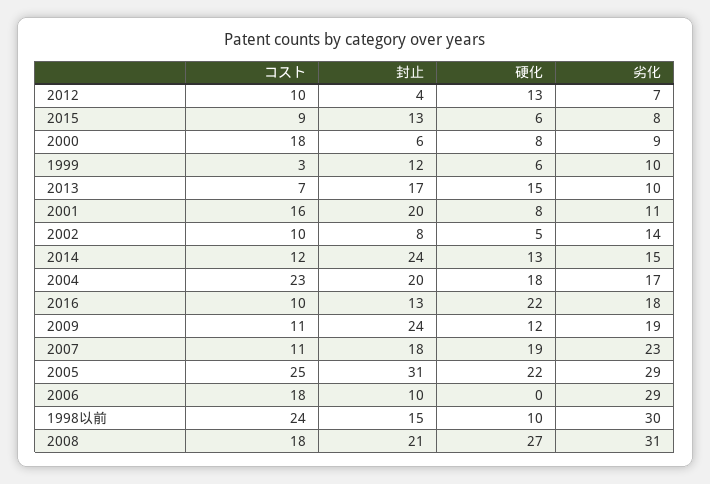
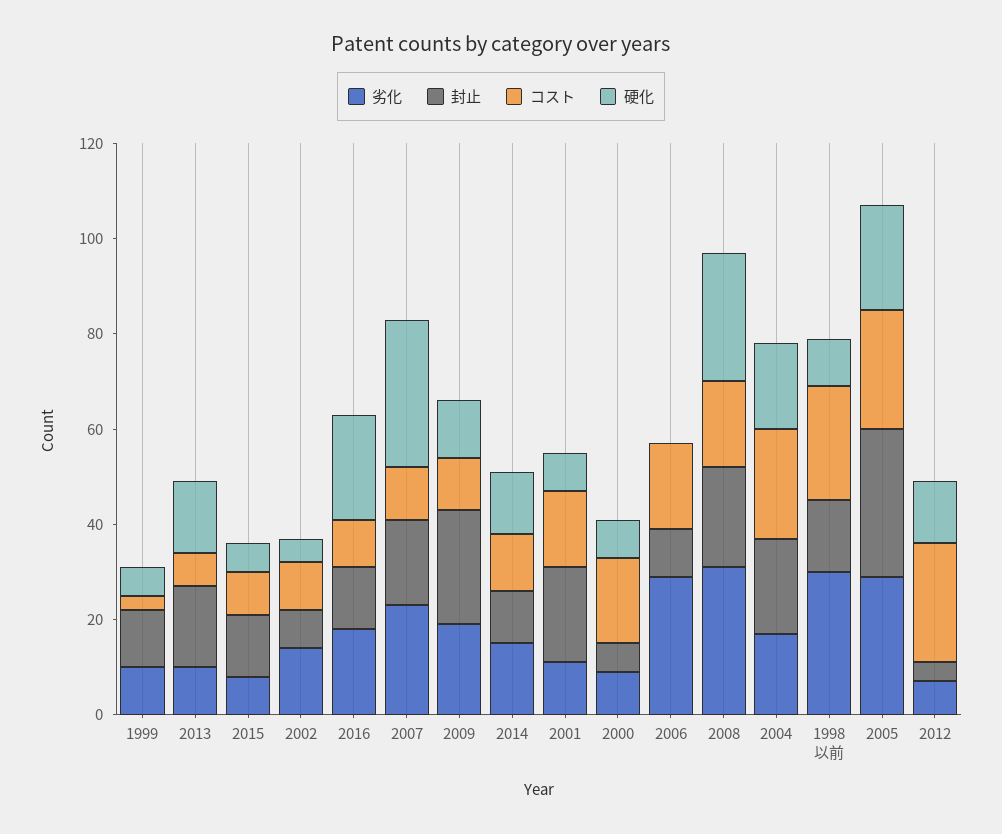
コスト, 2012: 10 -> 25
封止, 2014: 24 -> 10
硬化, 2007: 19 -> 30

